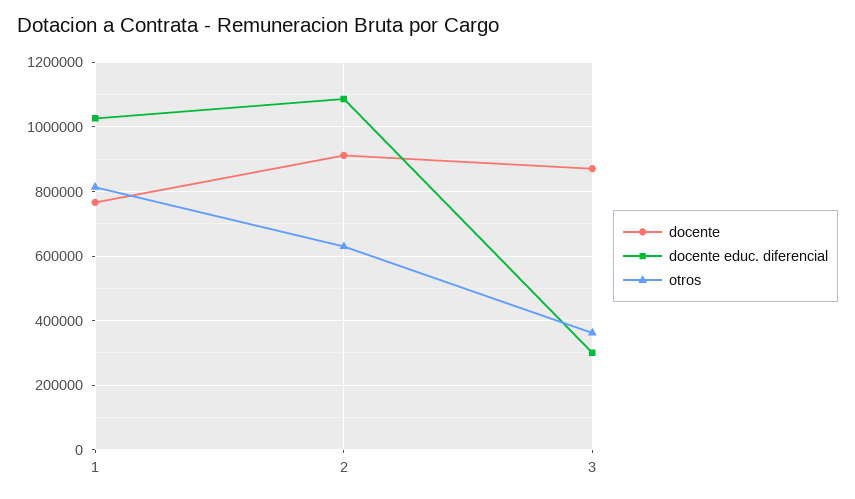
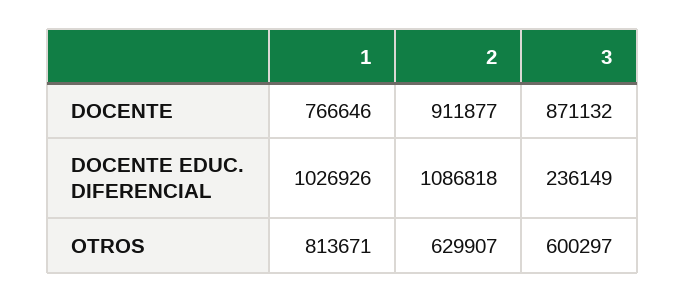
docente educ. diferencial, 3: 300000 -> 236149
otros, 3: 360000 -> 600297

